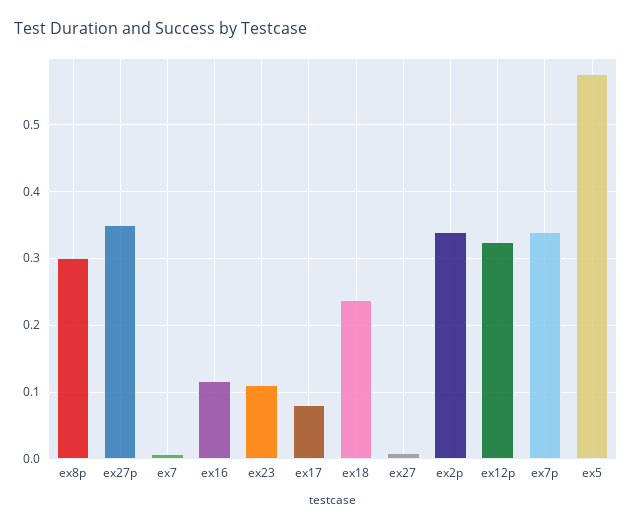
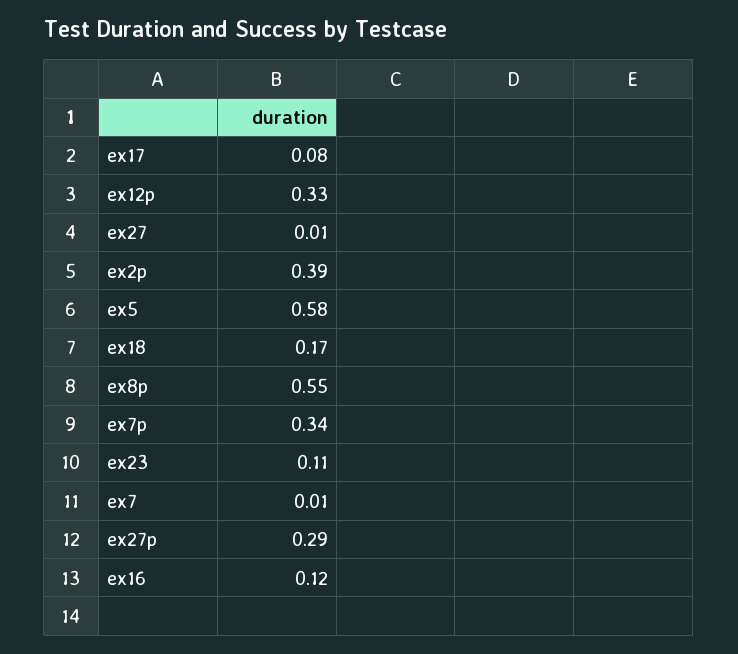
ex8p: 0.3 -> 0.55
ex27p: 0.35 -> 0.29
ex18: 0.24 -> 0.17
ex2p: 0.34 -> 0.39

